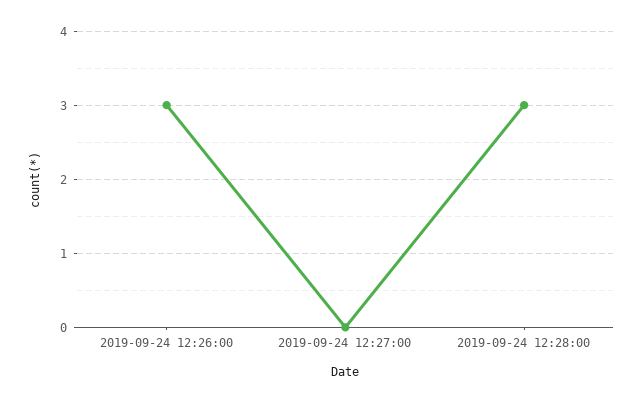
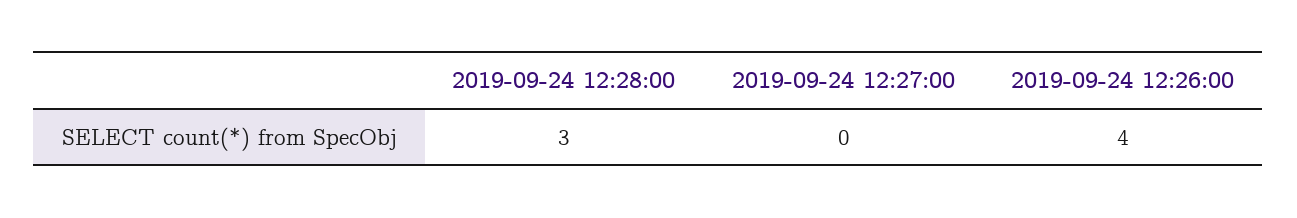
2019-09-24 12:26:00: 3 -> 4

